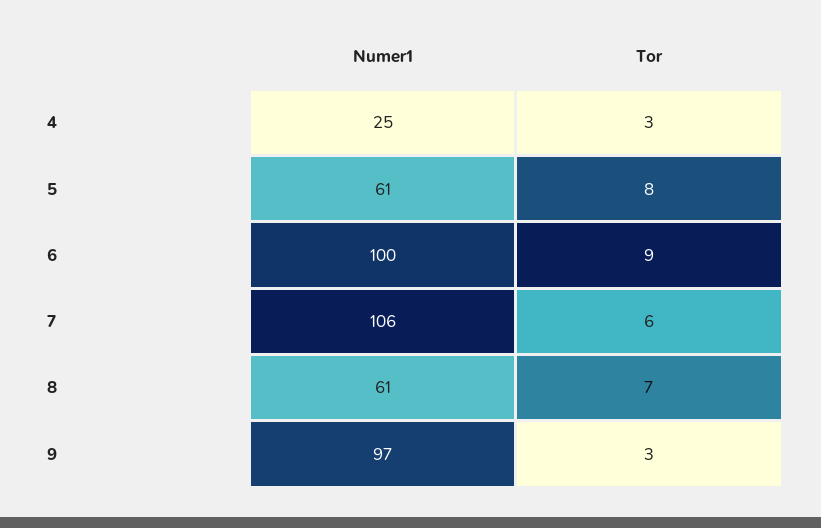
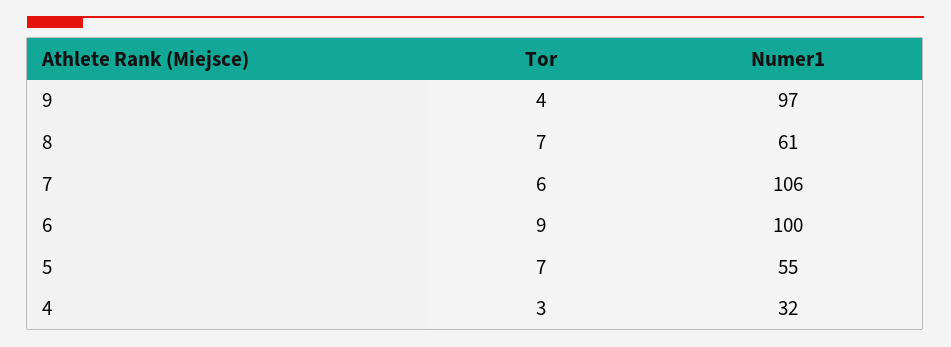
Numer1, 4: 25 -> 32
Numer1, 5: 61 -> 55
Tor, 5: 8 -> 7
Tor, 9: 3 -> 4

